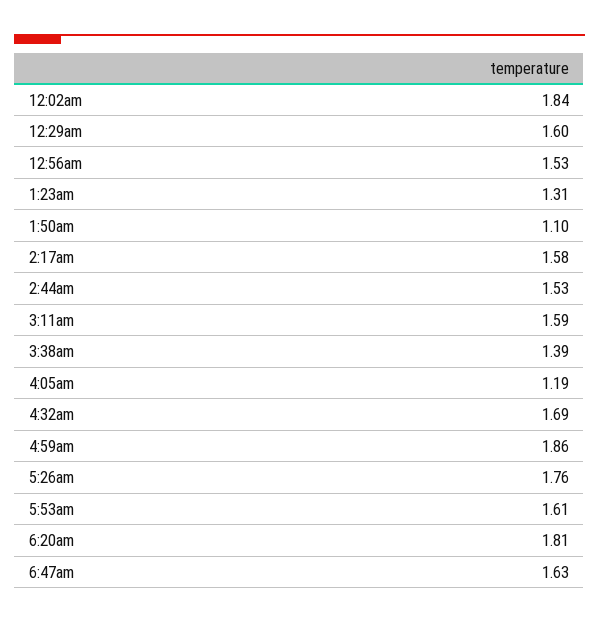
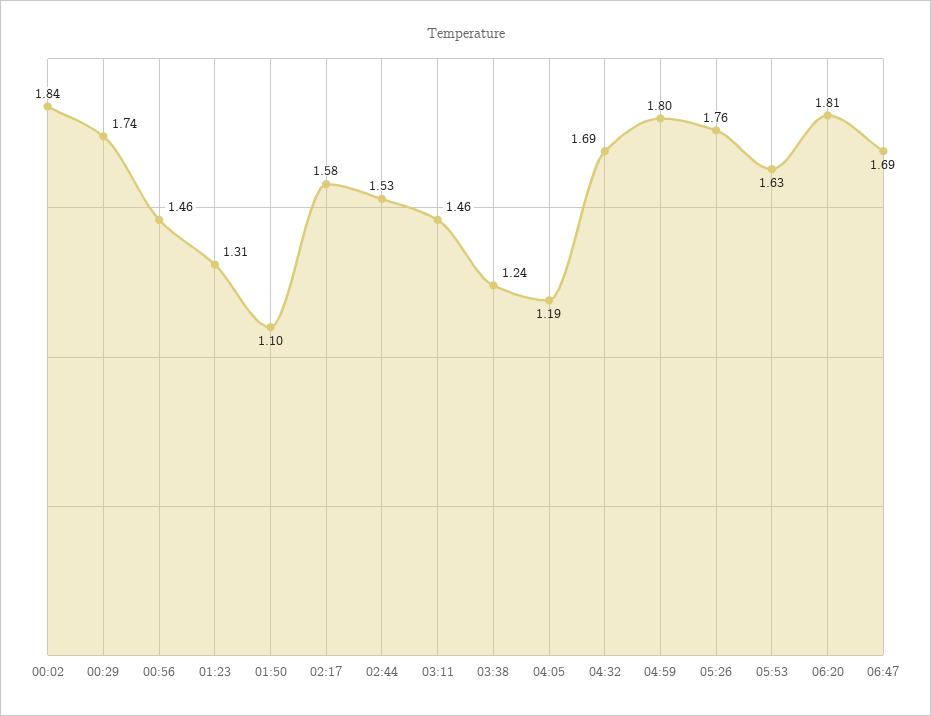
12:29am: 1.6 -> 1.74
12:56am: 1.53 -> 1.46
3:11am: 1.59 -> 1.46
3:38am: 1.39 -> 1.24
4:59am: 1.86 -> 1.8
5:53am: 1.61 -> 1.63
6:47am: 1.63 -> 1.69

